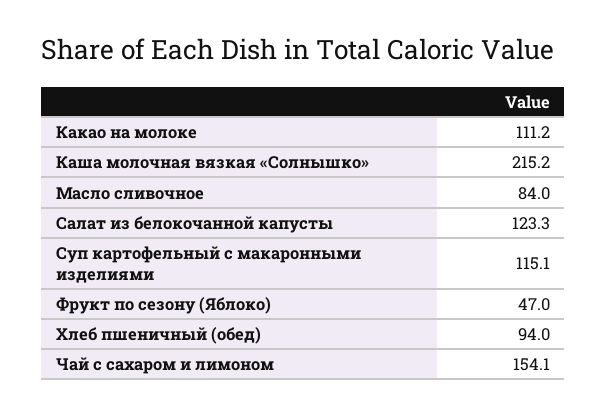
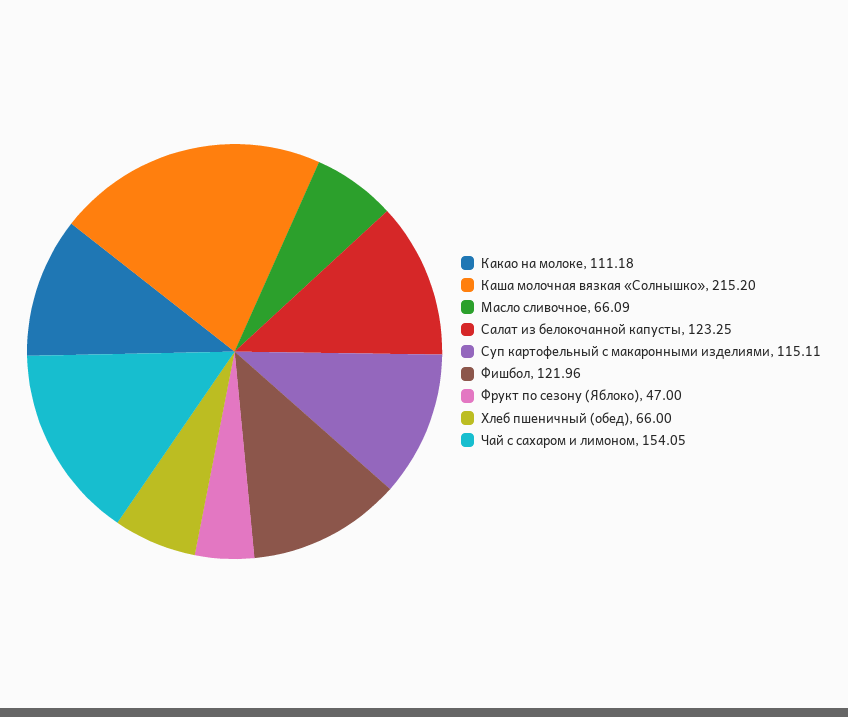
Масло сливочное: 84 -> 66.09
Хлеб пшеничный (обед): 94 -> 66
Фишбол: none -> 121.96

